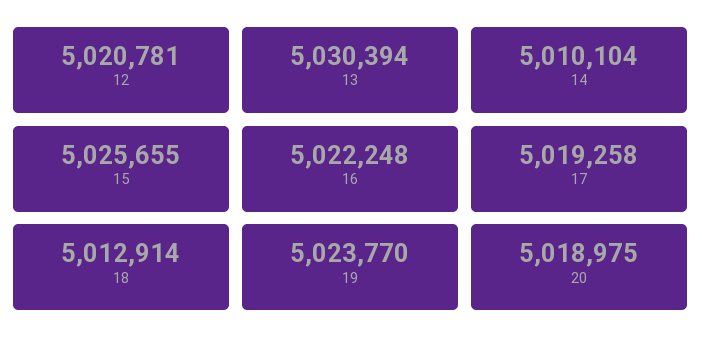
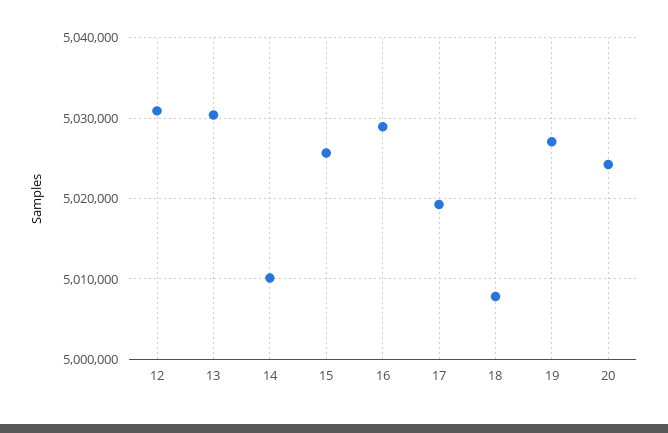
12: 5020781 -> 5031000
16: 5022248 -> 5029000
18: 5012914 -> 5008000
19: 5023770 -> 5027000
20: 5018975 -> 5024000

